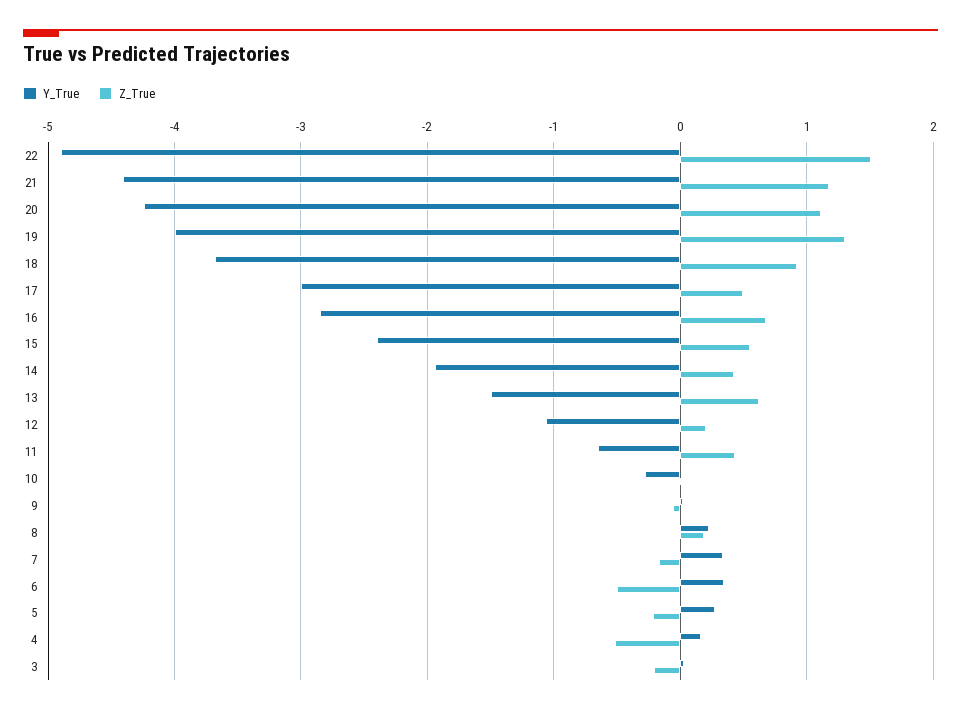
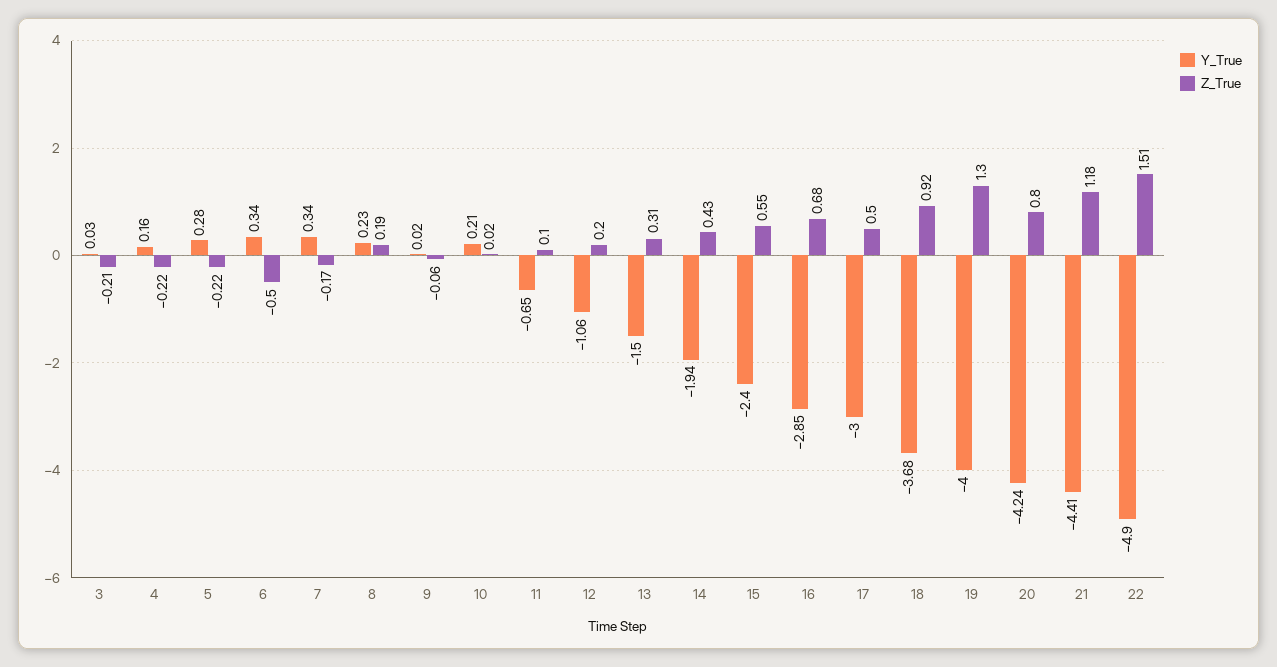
Z_True, 20: 1.1 -> 0.8
Z_True, 13: 0.6 -> 0.31
Z_True, 11: 0.4 -> 0.1
Y_True, 10: -0.3 -> 0.21
Z_True, 4: -0.5 -> -0.22

